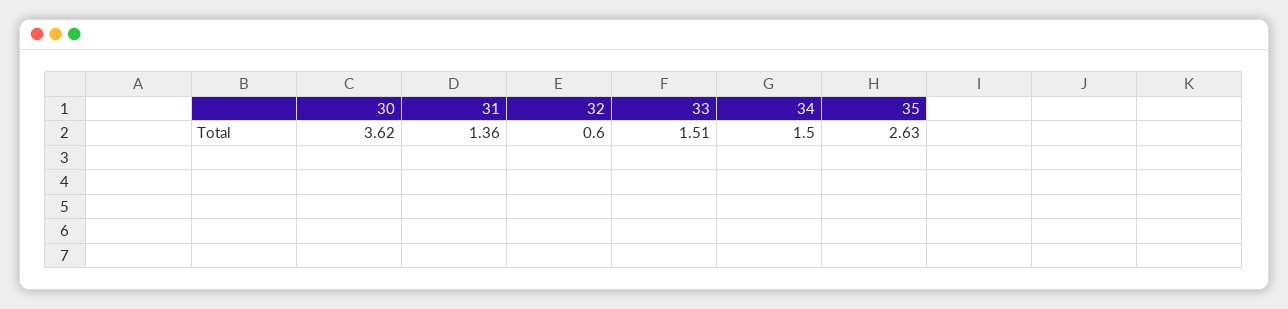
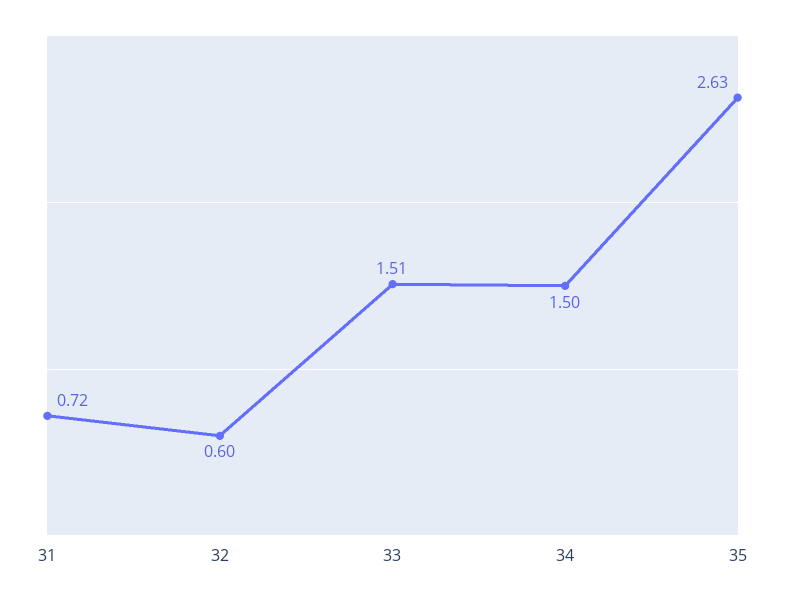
30: 3.62 -> none
31: 1.36 -> 0.72

